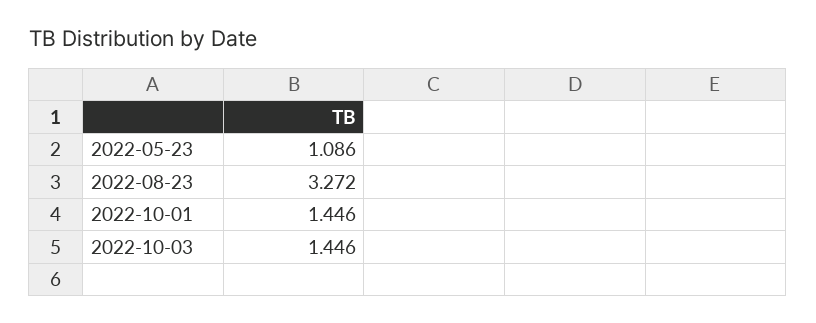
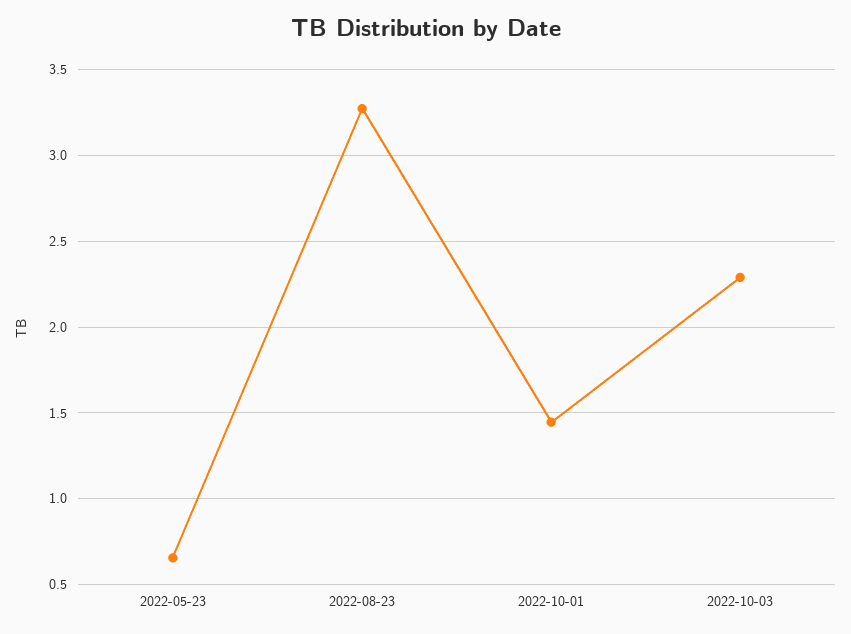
2022-05-23: 1.086 -> 0.65
2022-10-03: 1.446 -> 2.3

